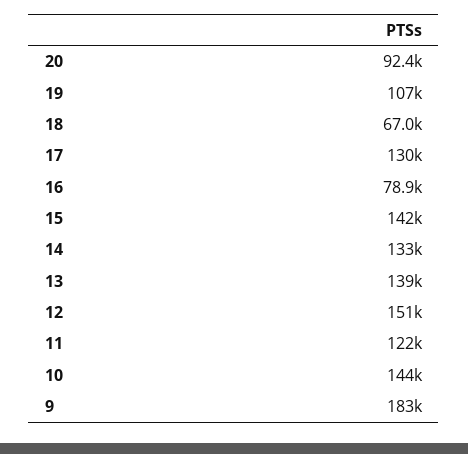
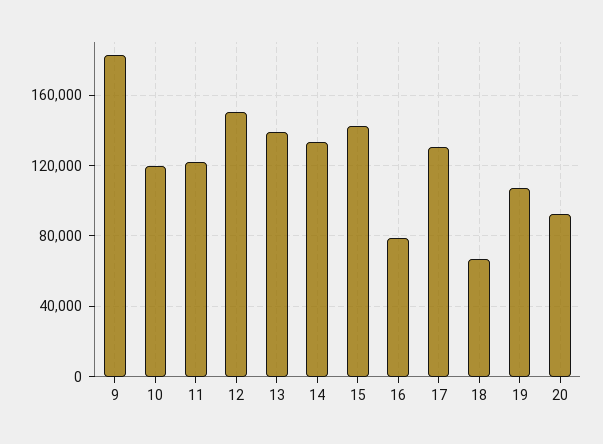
10: 144000 -> 120000

